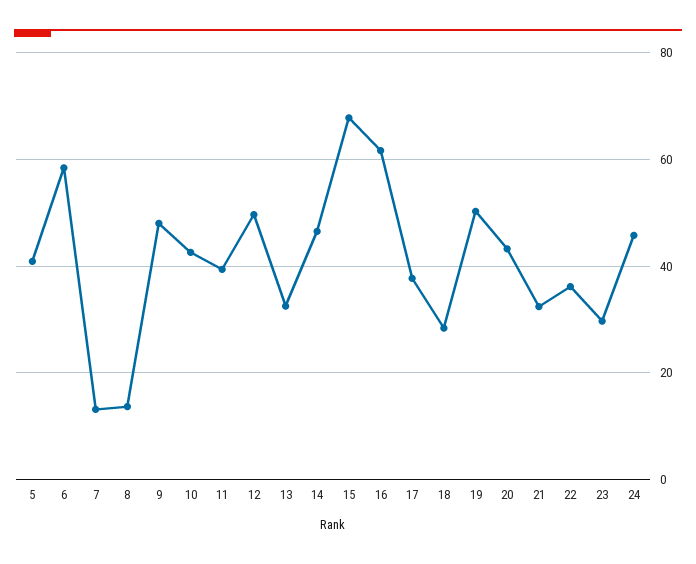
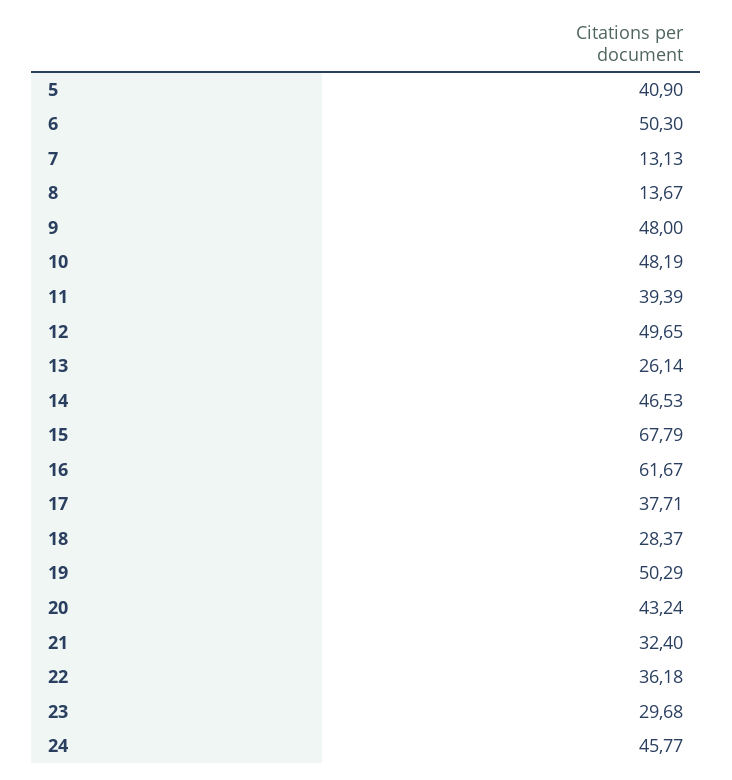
6: 58 -> 50.3
10: 42 -> 48.19
13: 32 -> 26.14

